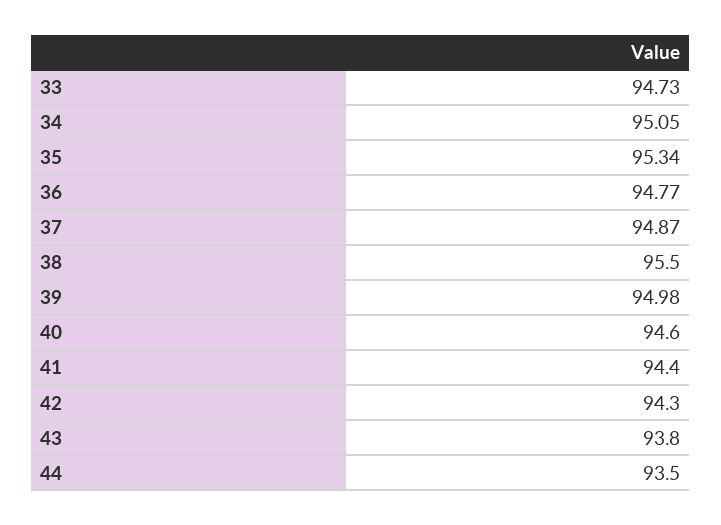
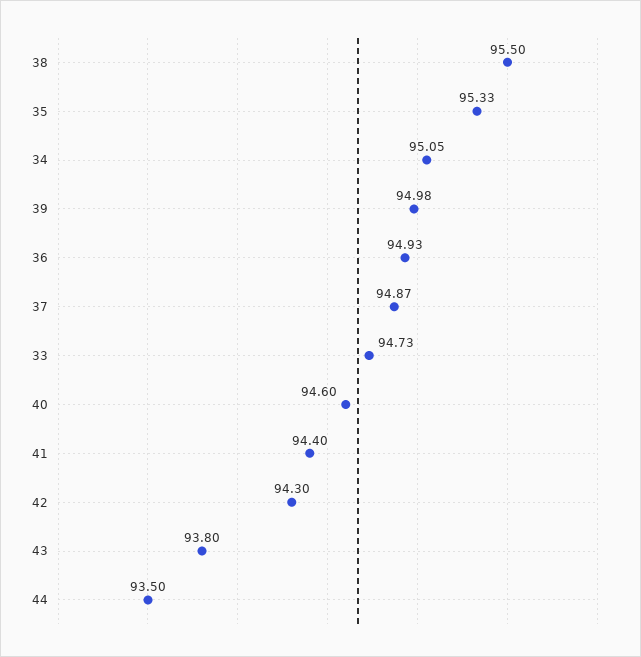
35: 95.34 -> 95.33
36: 94.77 -> 94.93

